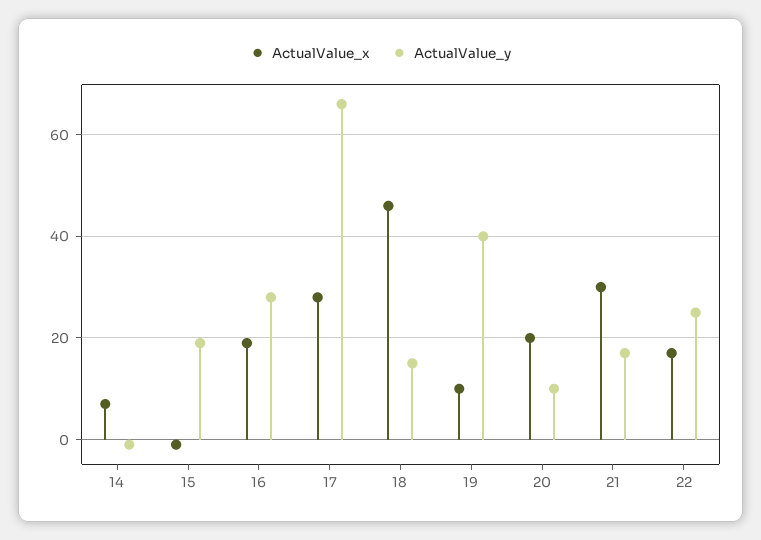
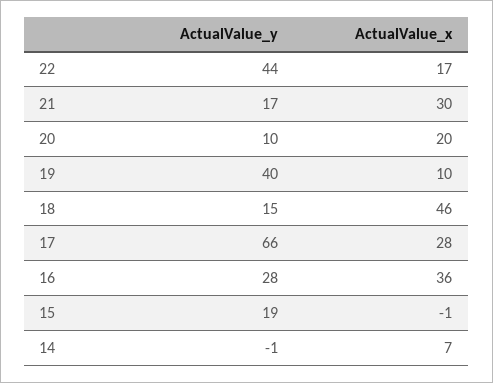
ActualValue_x, 16: 20 -> 36
ActualValue_y, 22: 25 -> 44

